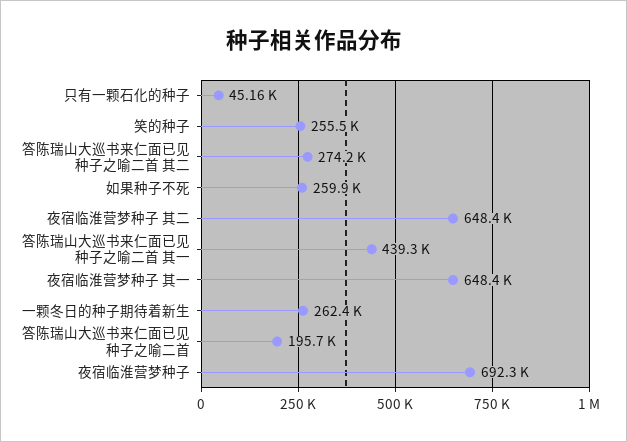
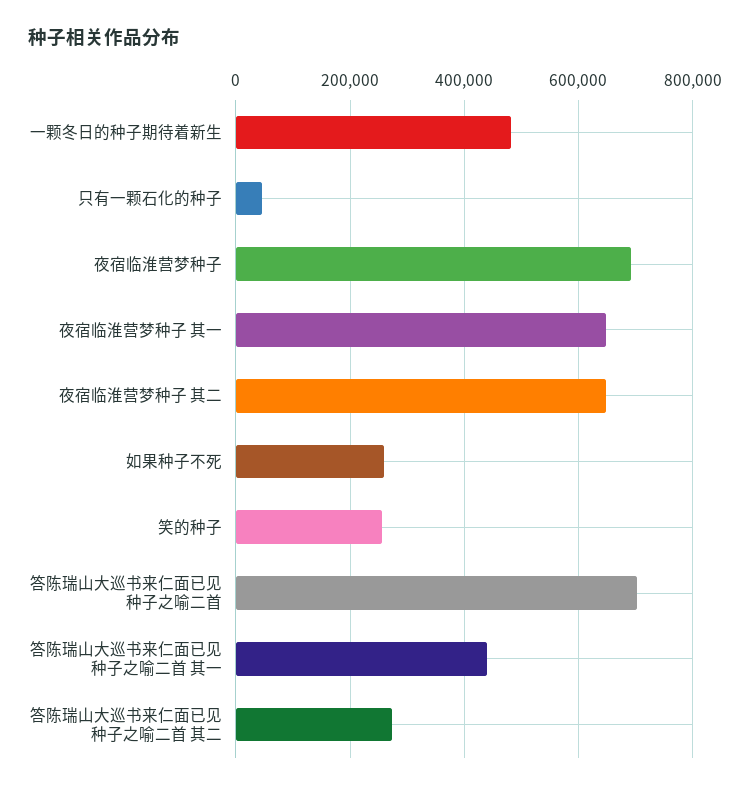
一颗冬日的种子期待着新生: 262400 -> 480000
答陈瑞山大巡书来仁面已见种子之喻二首: 195700 -> 700000

